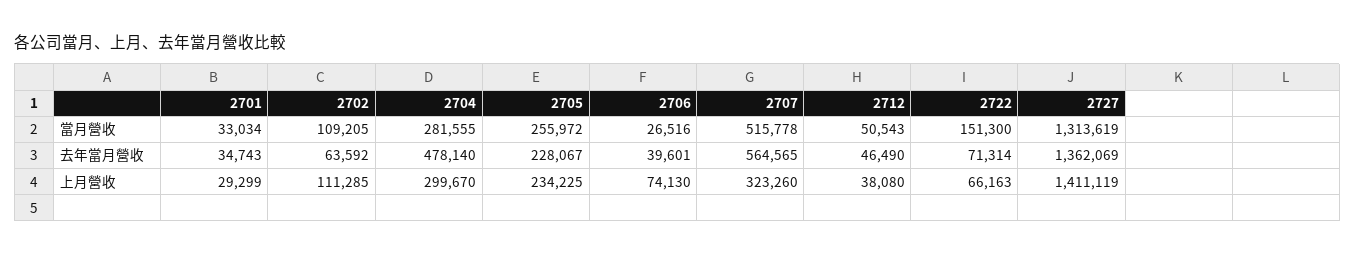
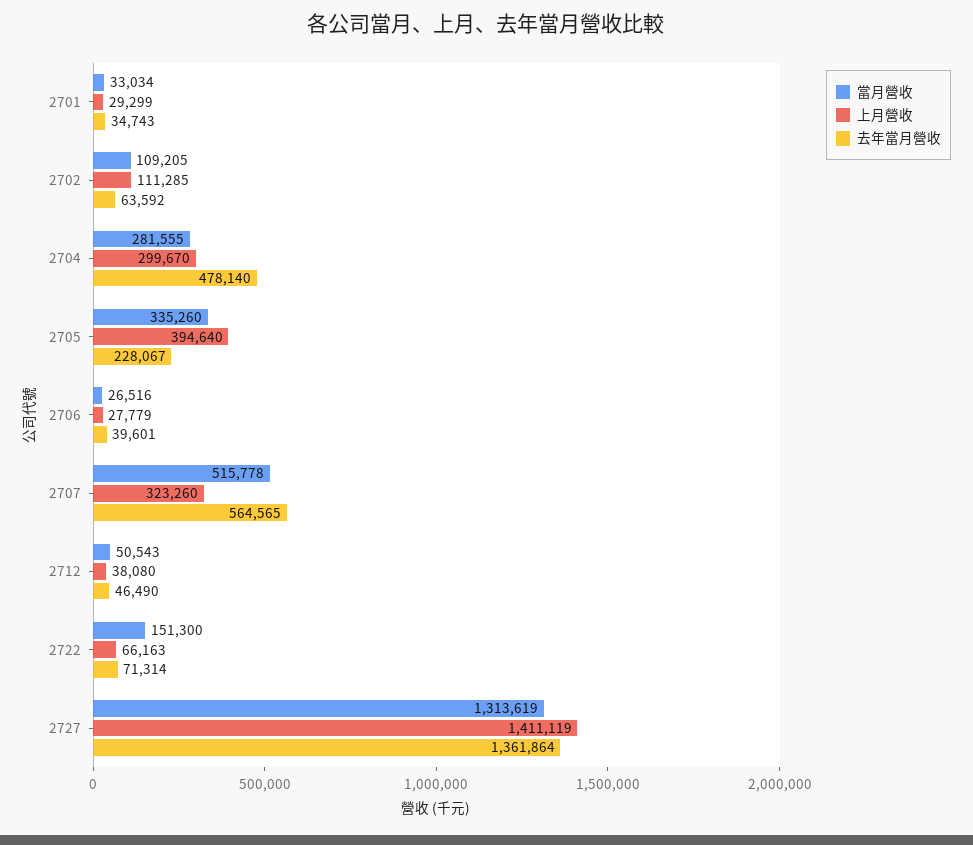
當月營收, 2705: 255972 -> 335260
去年當月營收, 2727: 1362069 -> 1361864
上月營收, 2705: 234225 -> 394640
上月營收, 2706: 74130 -> 27779

